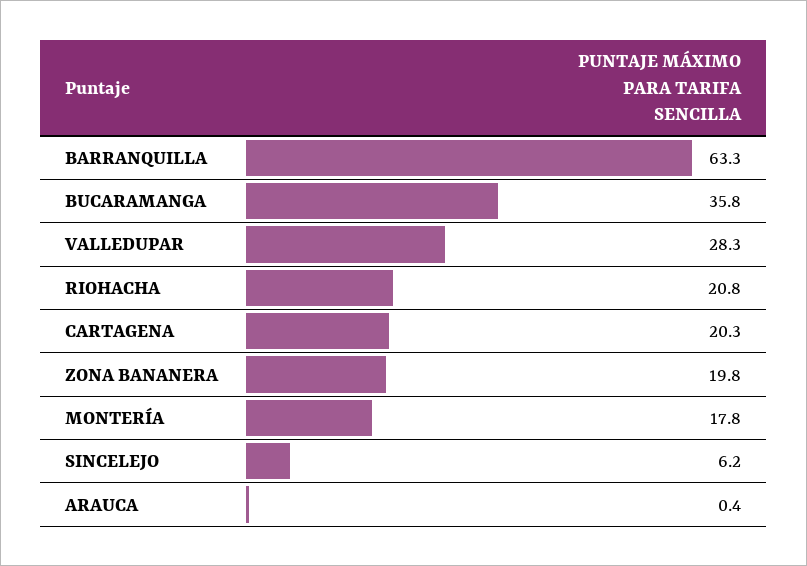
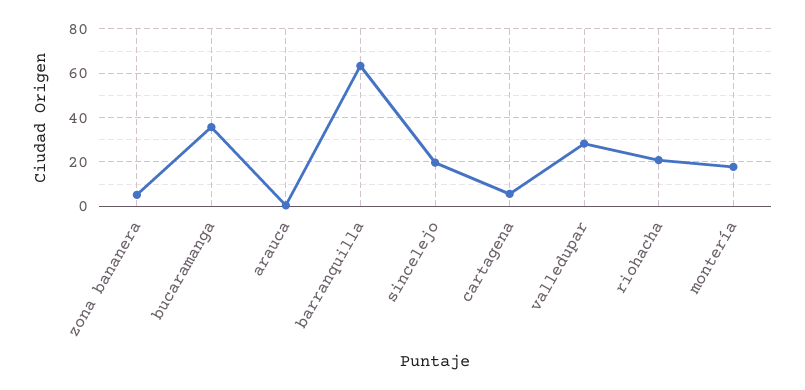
CARTAGENA: 20.3 -> 5
ZONA BANANERA: 19.8 -> 5
SINCELEJO: 6.2 -> 20

